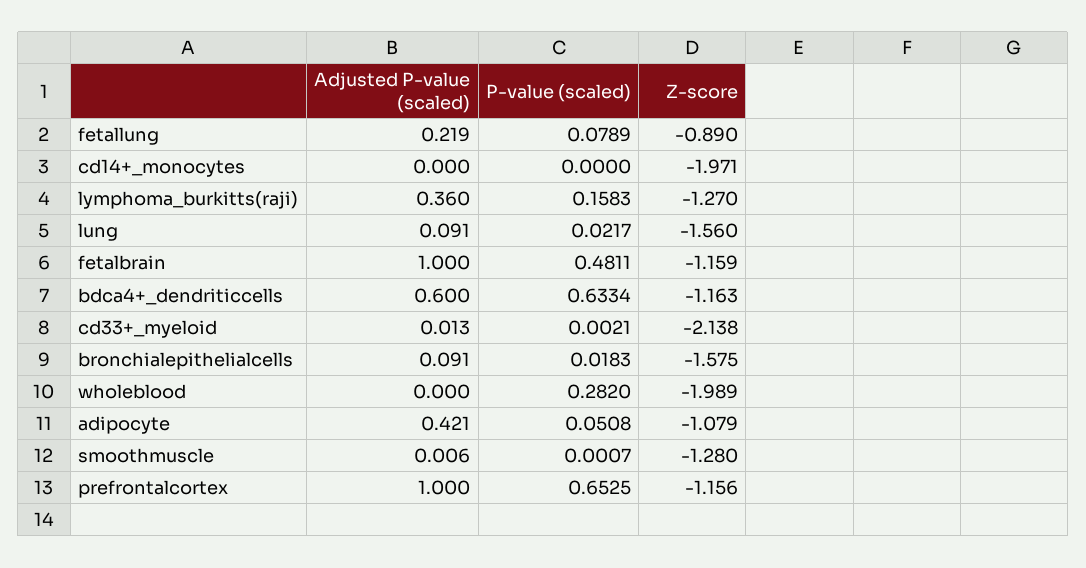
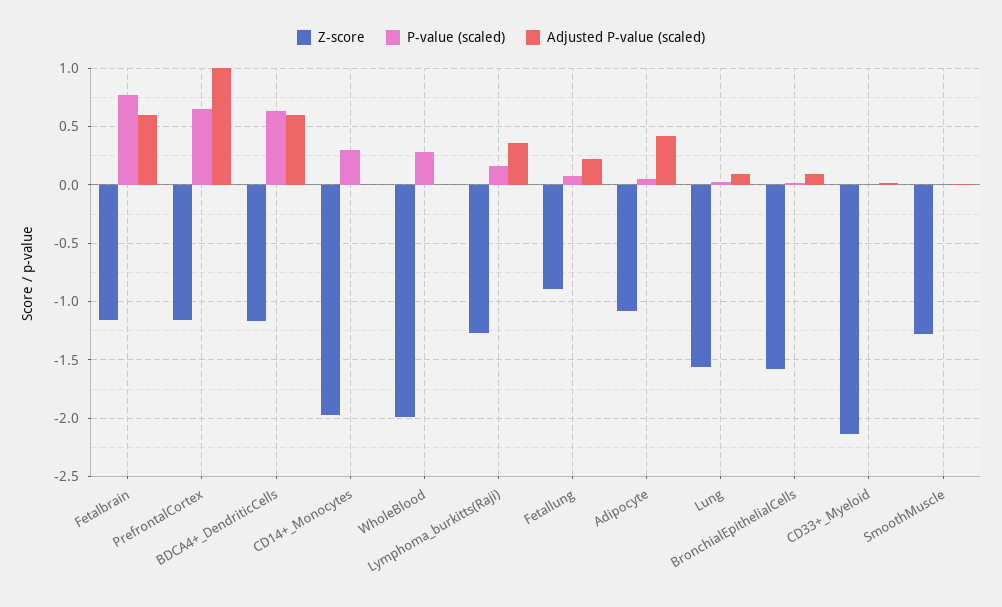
P-value (scaled), cd14+_monocytes: 0 -> 0.3
Adjusted P-value (scaled), fetalbrain: 1 -> 0.6
P-value (scaled), fetalbrain: 0.4811 -> 0.8

